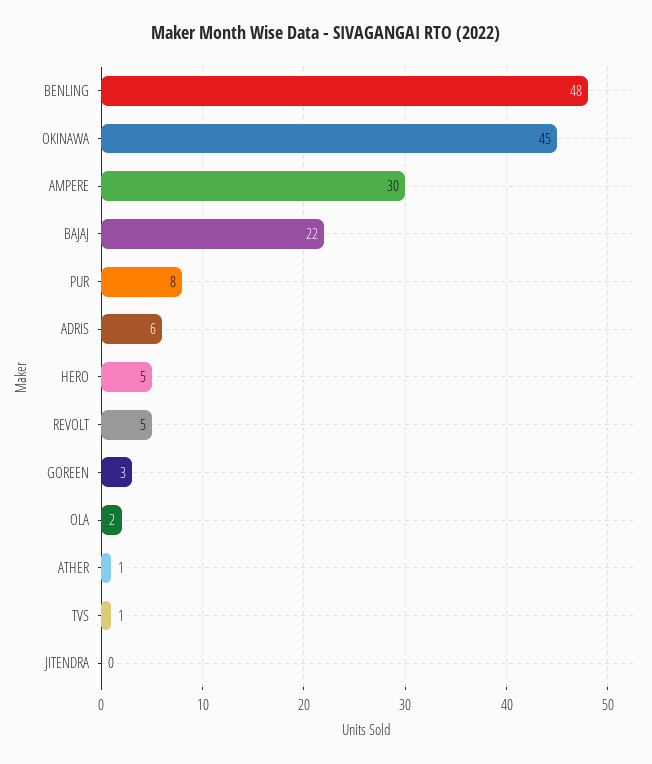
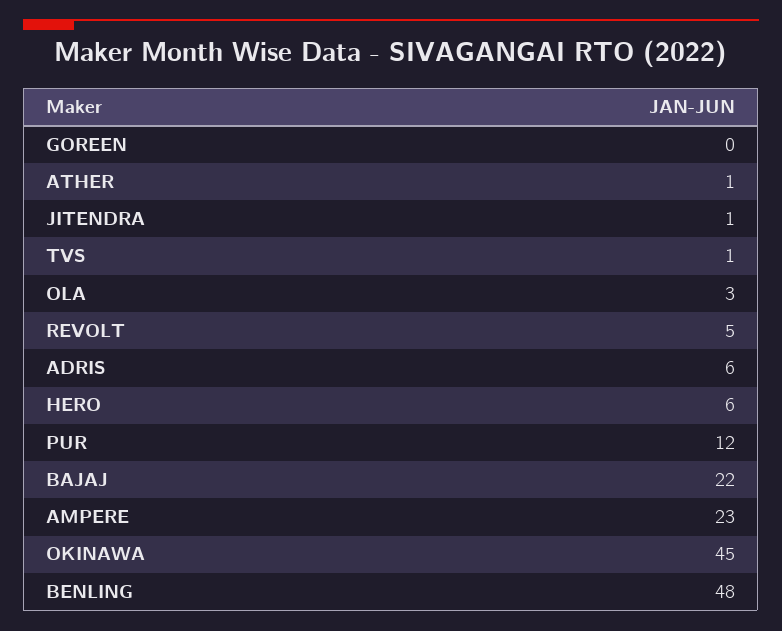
AMPERE: 30 -> 23
PUR: 8 -> 12
HERO: 5 -> 6
GOREEN: 3 -> 0
OLA: 2 -> 3
JITENDRA: 0 -> 1

